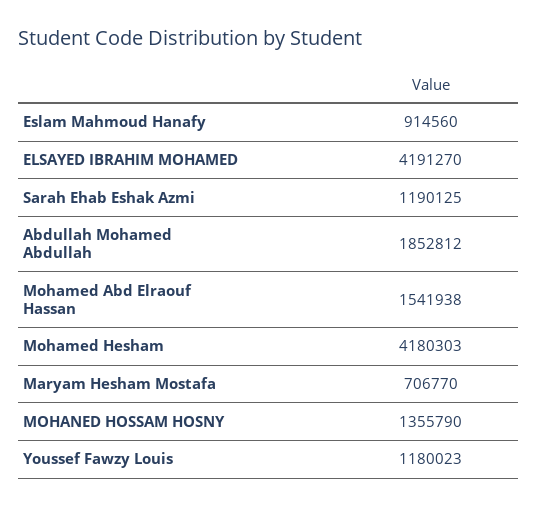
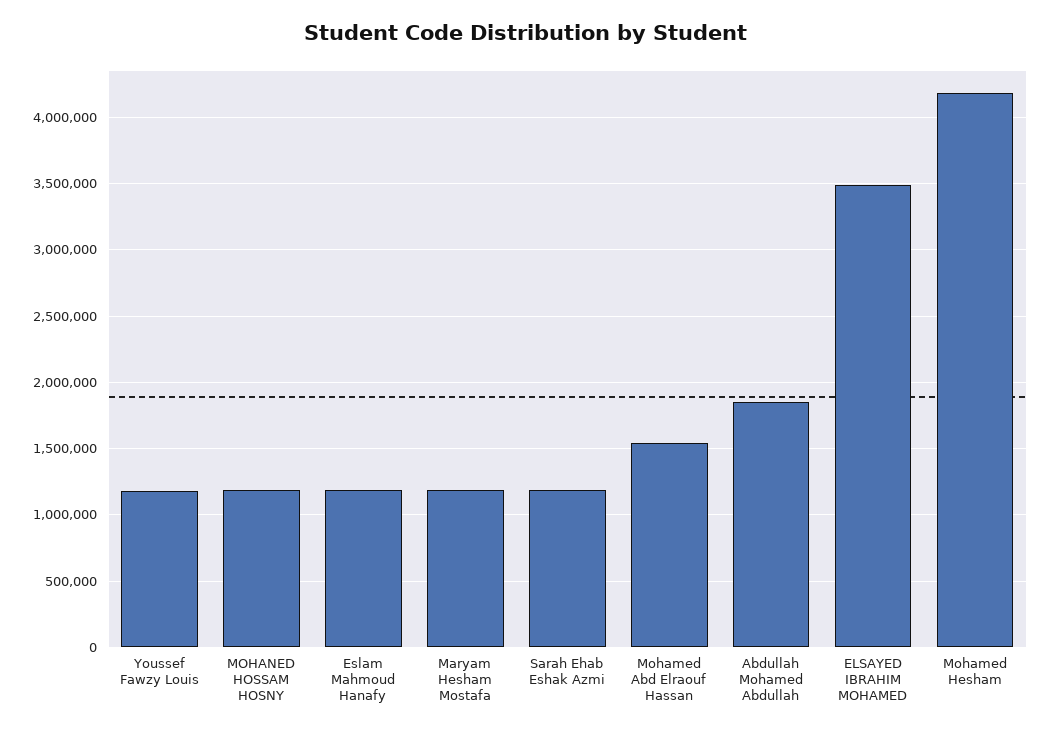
Eslam Mahmoud Hanafy: 914560 -> 1200000
ELSAYED IBRAHIM MOHAMED: 4191270 -> 3500000
Maryam Hesham Mostafa: 706770 -> 1200000
MOHANED HOSSAM HOSNY: 1355790 -> 1200000

